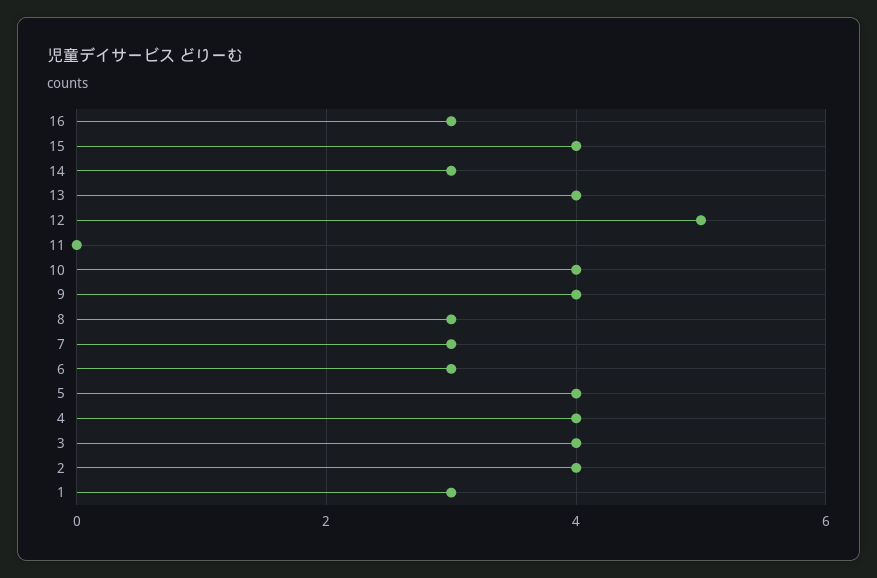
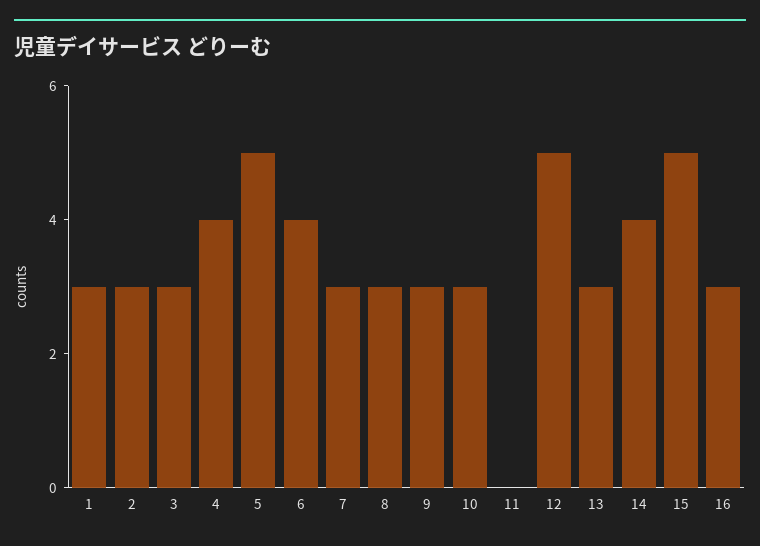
15: 4 -> 5
14: 3 -> 4
13: 4 -> 3
10: 4 -> 3
9: 4 -> 3
6: 3 -> 4
5: 4 -> 5
3: 4 -> 3
2: 4 -> 3

